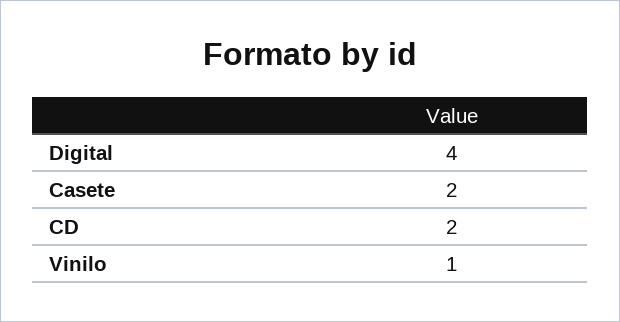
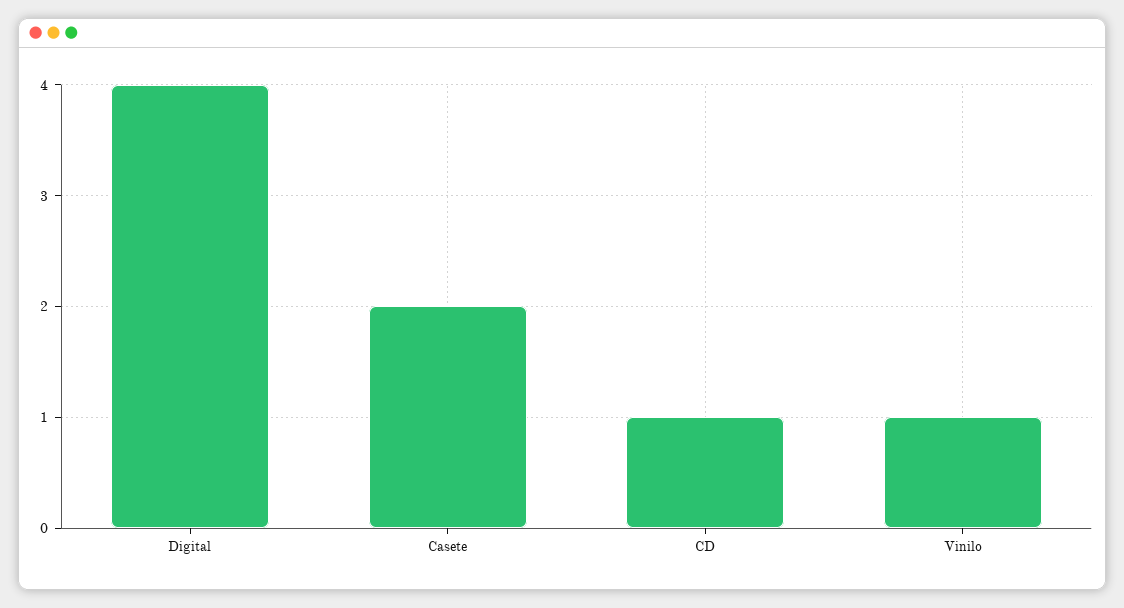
CD: 2 -> 1

